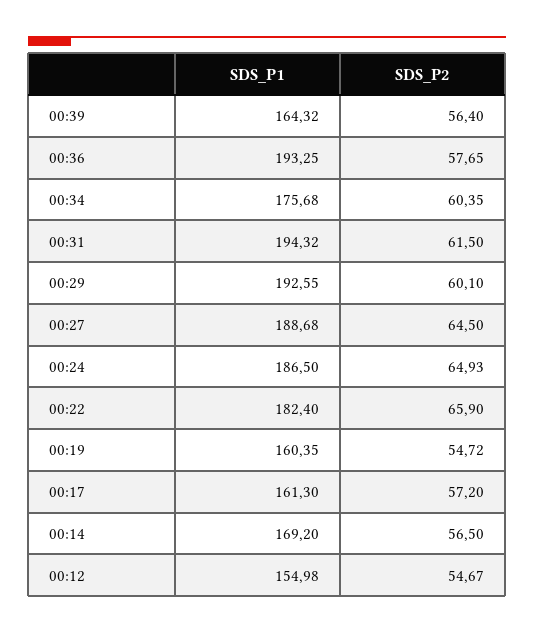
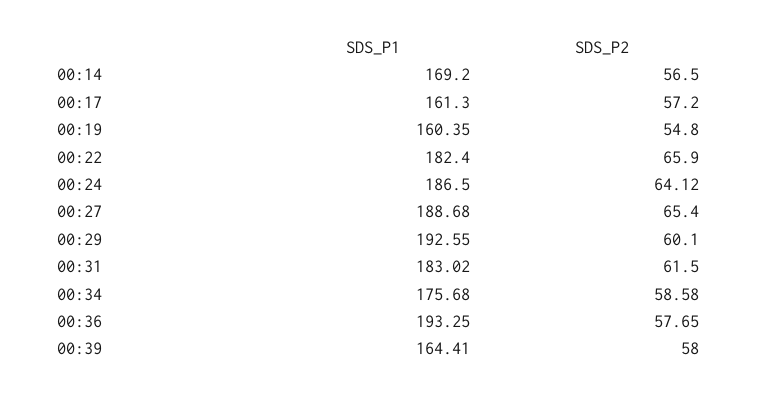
SDS_P1, 00:39: 164.32 -> 164.41
SDS_P2, 00:39: 56.4 -> 58
SDS_P2, 00:34: 60.35 -> 58.58
SDS_P1, 00:31: 194.32 -> 183.02
SDS_P2, 00:27: 64.5 -> 65.4
SDS_P2, 00:24: 64.93 -> 64.12
SDS_P2, 00:19: 54.72 -> 54.8
SDS_P1, 00:12: 154.98 -> none
SDS_P2, 00:12: 54.67 -> none

